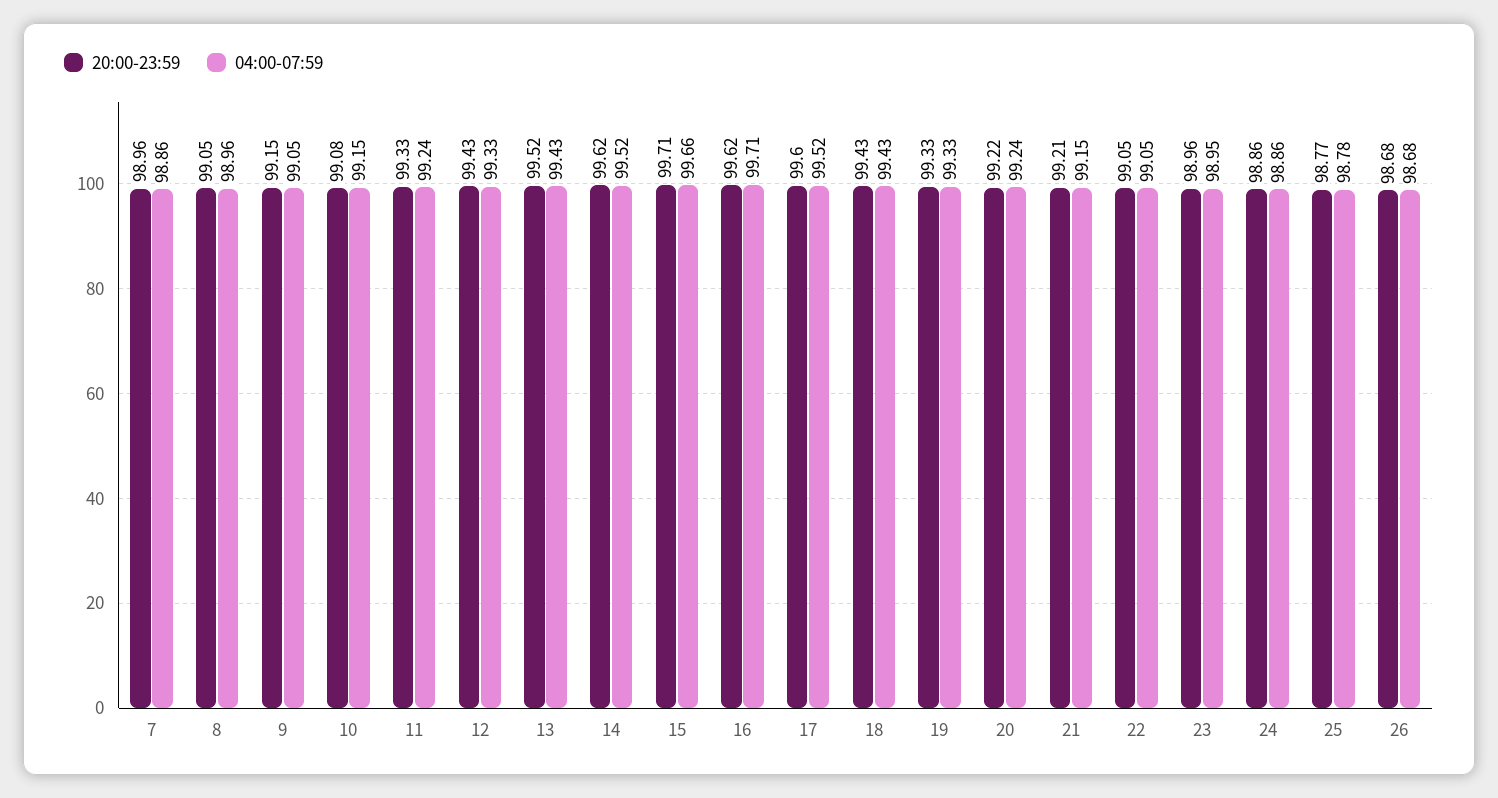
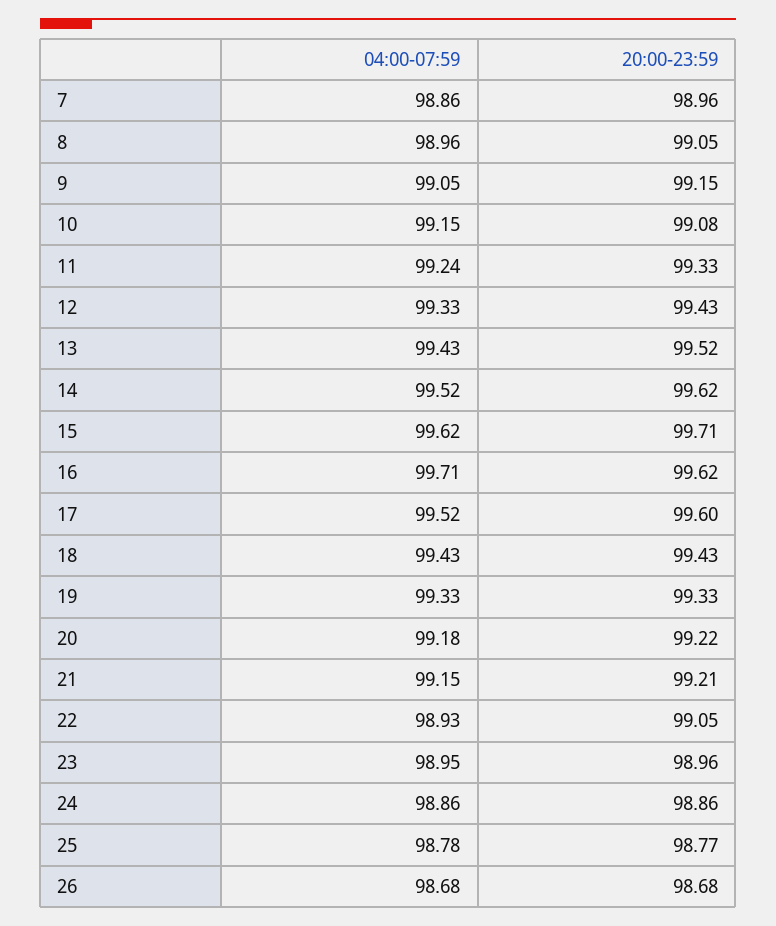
04:00-07:59, 15: 99.66 -> 99.62
04:00-07:59, 20: 99.24 -> 99.18
04:00-07:59, 22: 99.05 -> 98.93

